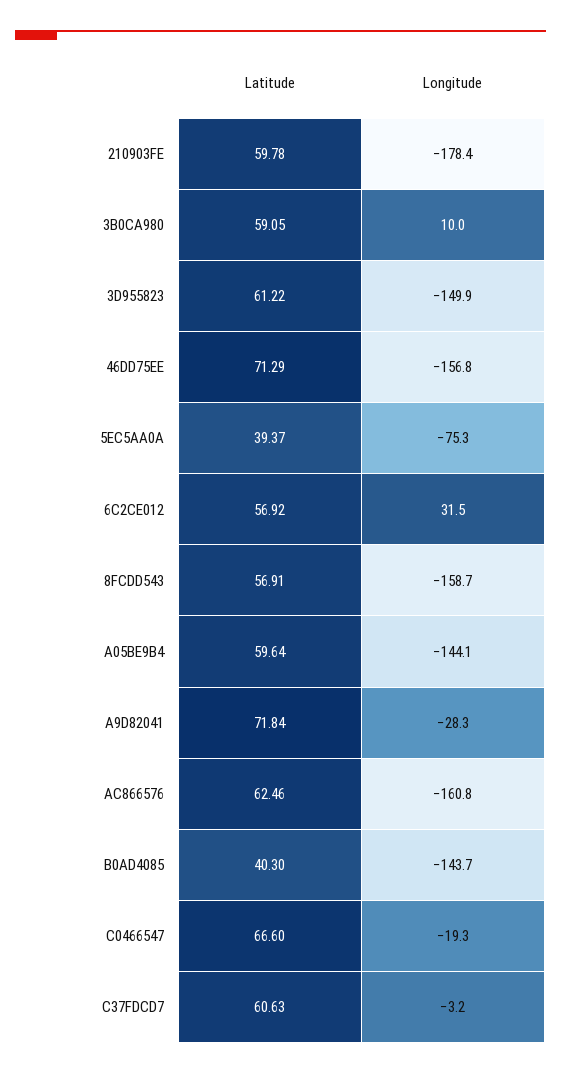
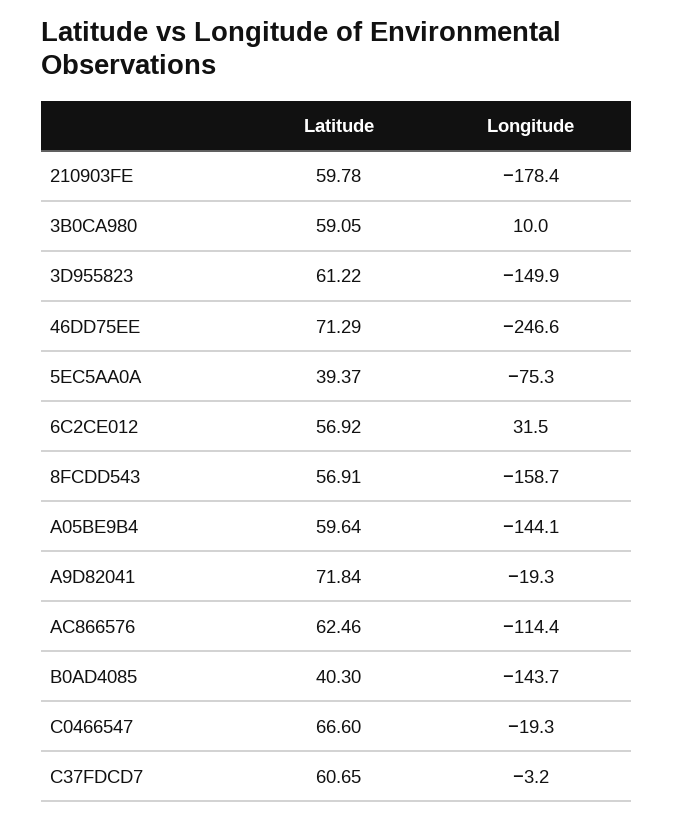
Longitude, 46DD75EE: -156.8 -> -246.6
Longitude, A9D82041: -28.3 -> -19.3
Longitude, AC866576: -160.8 -> -114.4
Latitude, C37FDCD7: 60.63 -> 60.65

